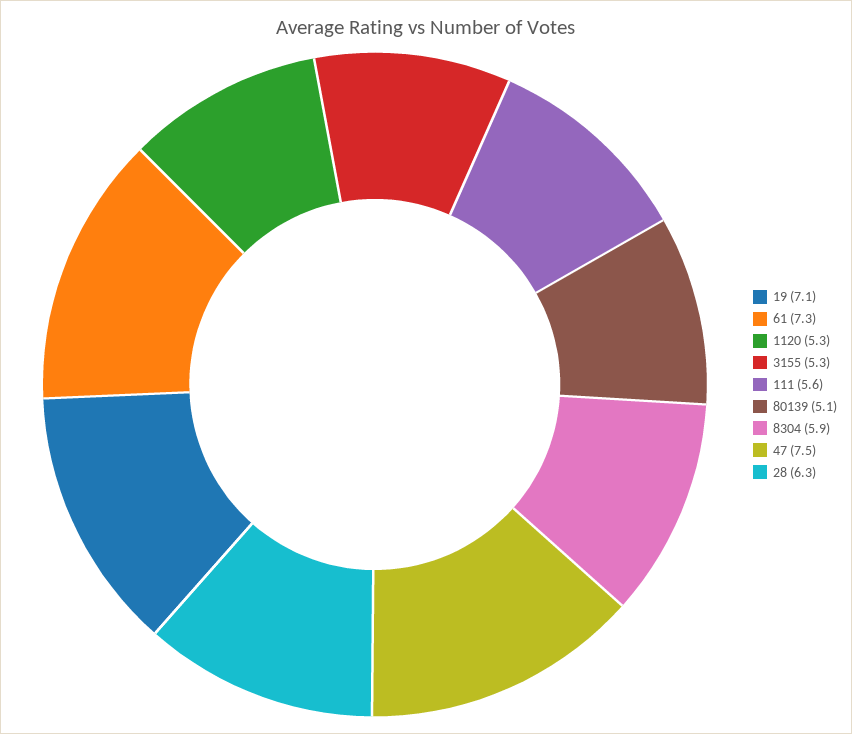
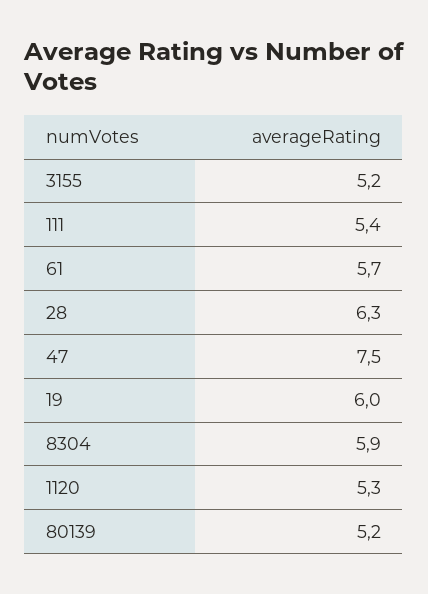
19: 7.1 -> 6
61: 7.3 -> 5.7
3155: 5.3 -> 5.2
111: 5.6 -> 5.4
80139: 5.1 -> 5.2

